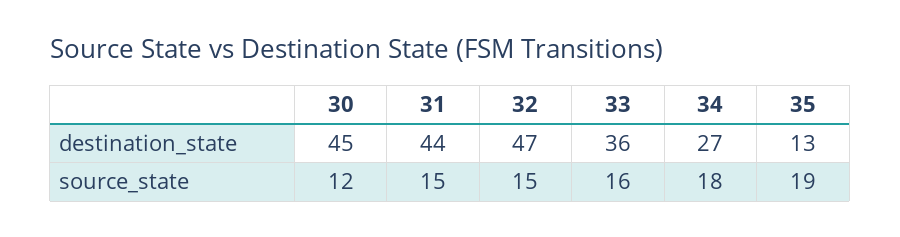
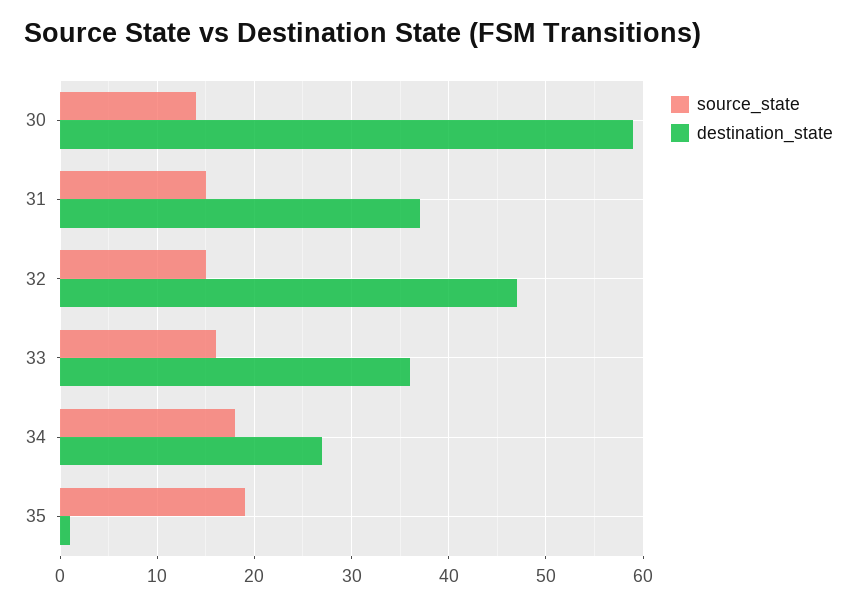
destination_state, 30: 45 -> 59
destination_state, 31: 44 -> 37
destination_state, 35: 13 -> 1
source_state, 30: 12 -> 14

